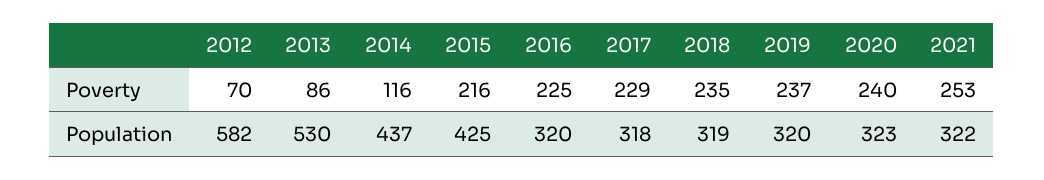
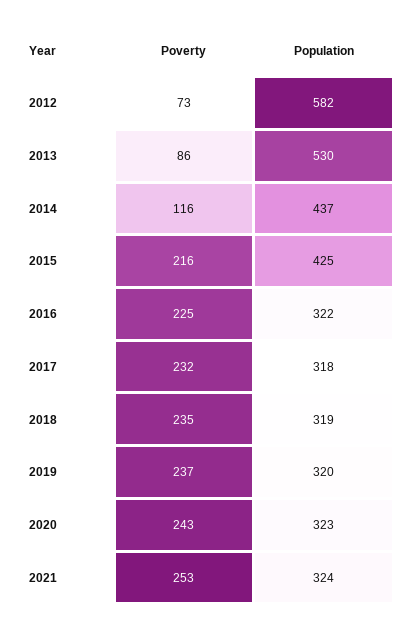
2012, Poverty: 70 -> 73
2017, Poverty: 229 -> 232
2020, Poverty: 240 -> 243
2016, Population: 320 -> 322
2021, Population: 322 -> 324

